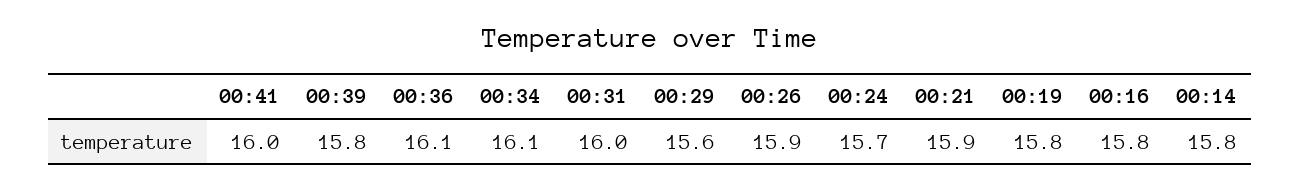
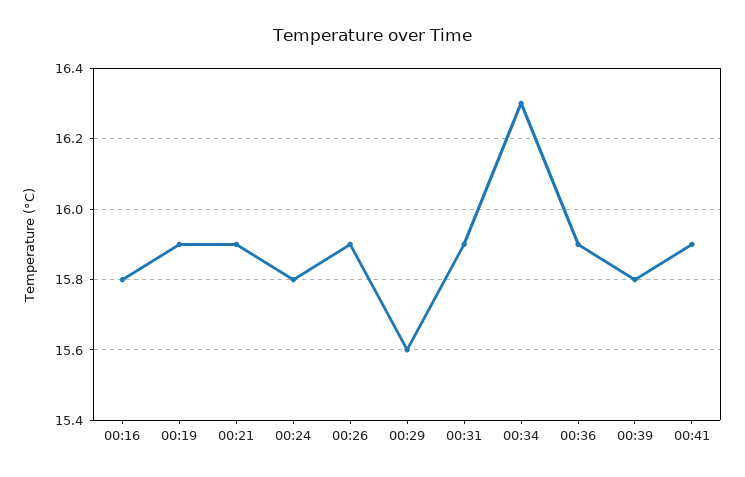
00:41: 16 -> 15.9
00:36: 16.1 -> 15.9
00:34: 16.1 -> 16.3
00:31: 16 -> 15.9
00:24: 15.7 -> 15.8
00:19: 15.8 -> 15.9
00:14: 15.8 -> none

